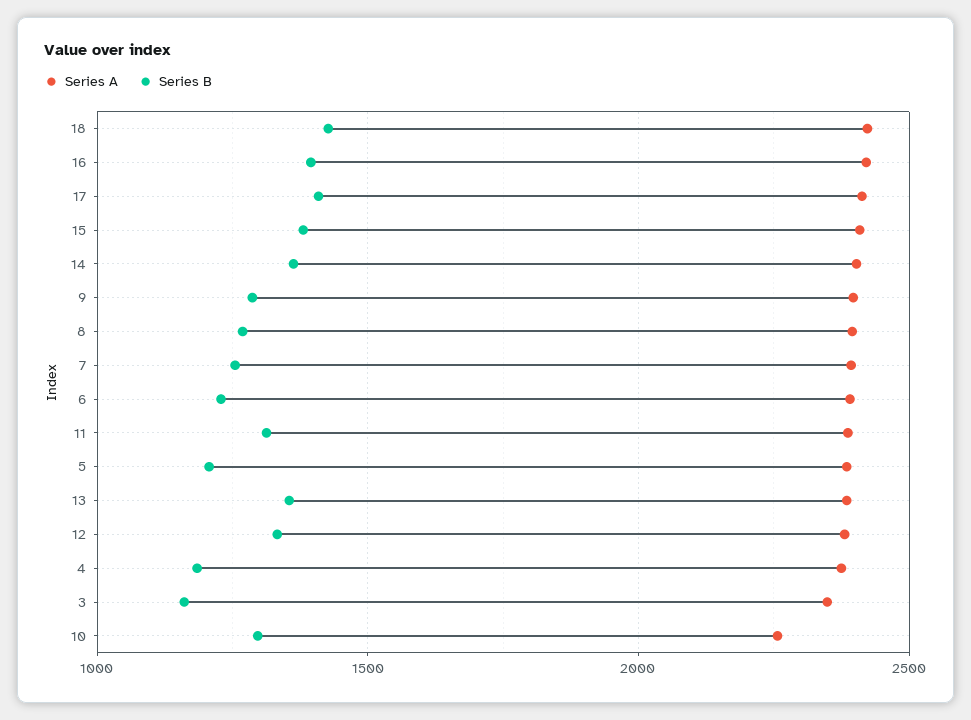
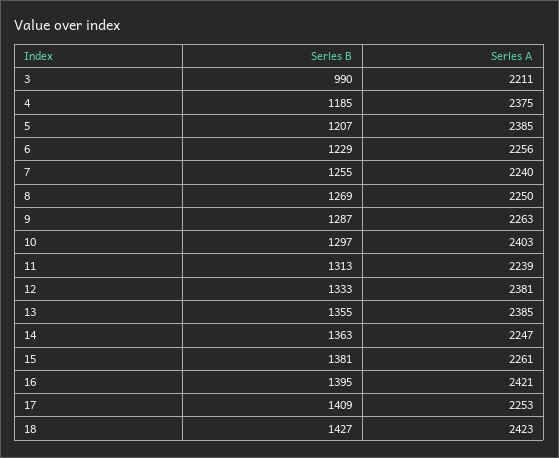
Series A, 17: 2400 -> 2253
Series A, 15: 2400 -> 2261
Series A, 14: 2400 -> 2247
Series A, 9: 2400 -> 2263
Series A, 8: 2400 -> 2250
Series A, 7: 2400 -> 2240
Series A, 6: 2400 -> 2256
Series A, 11: 2400 -> 2239
Series A, 3: 2350 -> 2211
Series B, 3: 1150 -> 990
Series A, 10: 2250 -> 2403

